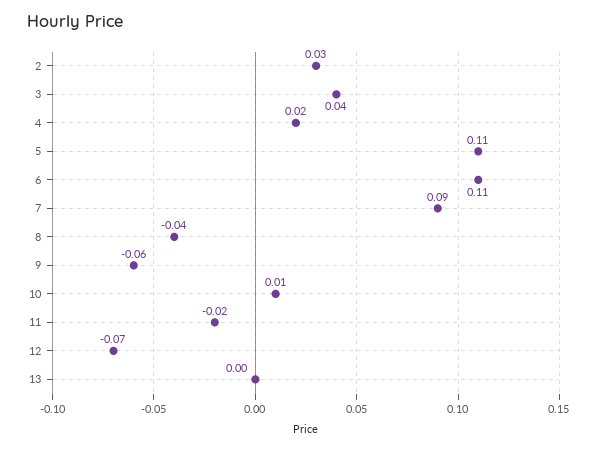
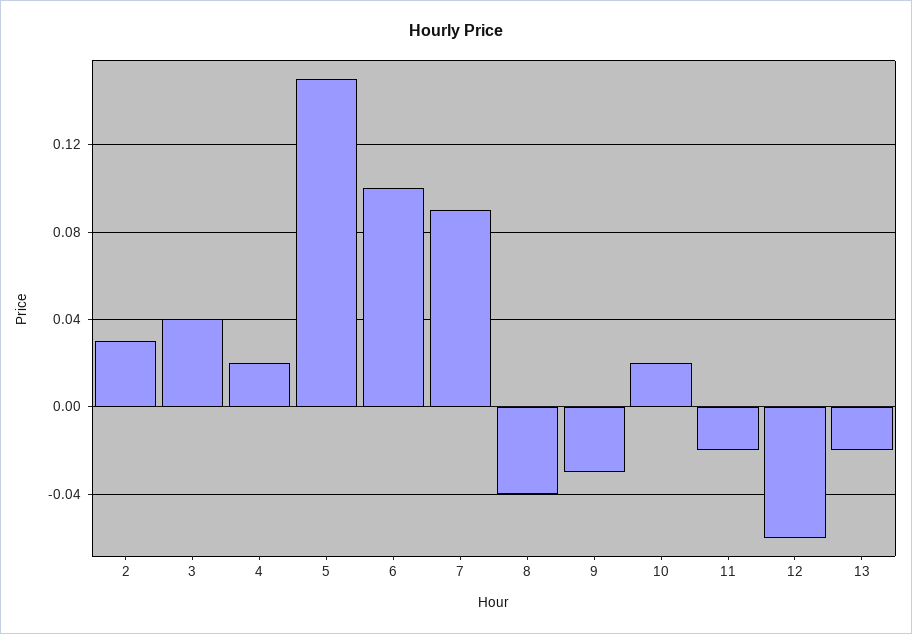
5: 0.11 -> 0.15
6: 0.11 -> 0.1
9: -0.06 -> -0.03
10: 0.01 -> 0.02
12: -0.07 -> -0.06
13: 0 -> -0.02

